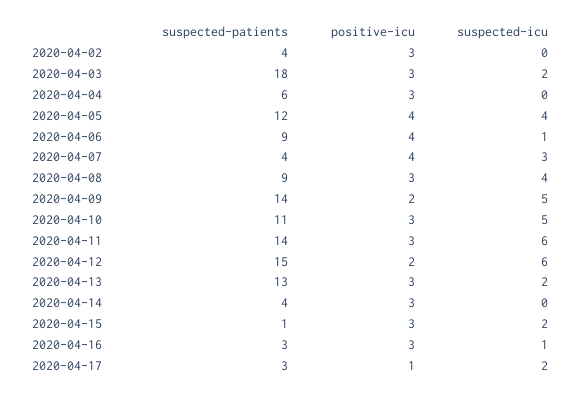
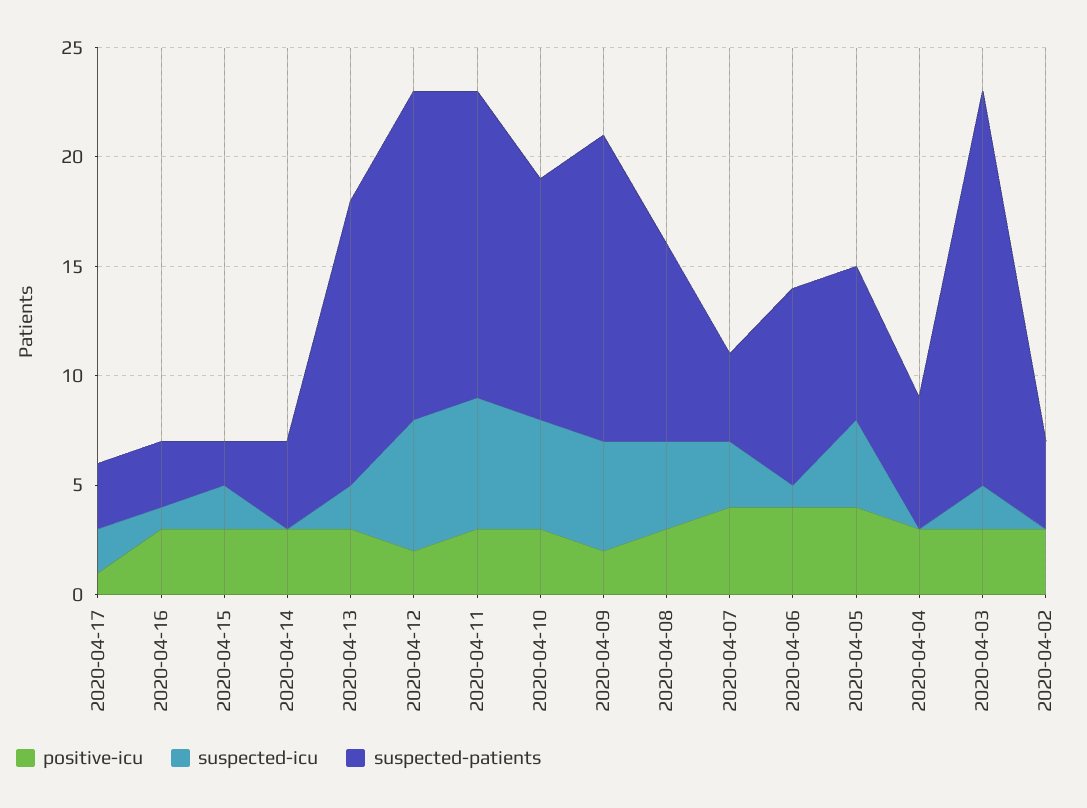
suspected-patients, 2020-04-05: 12 -> 7
suspected-patients, 2020-04-15: 1 -> 2

